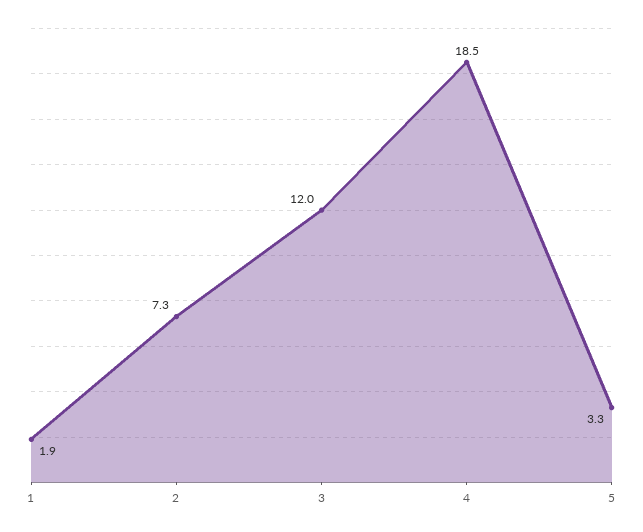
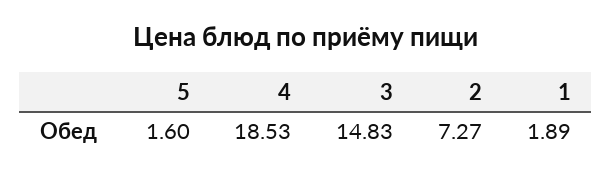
3: 12 -> 14.83
5: 3.3 -> 1.6

